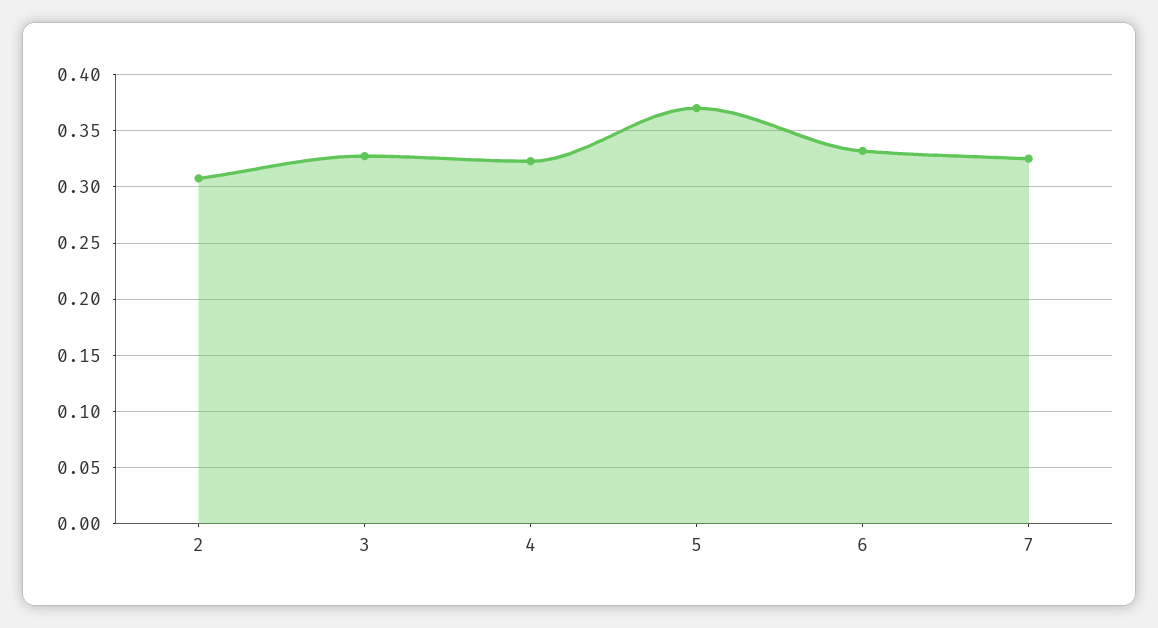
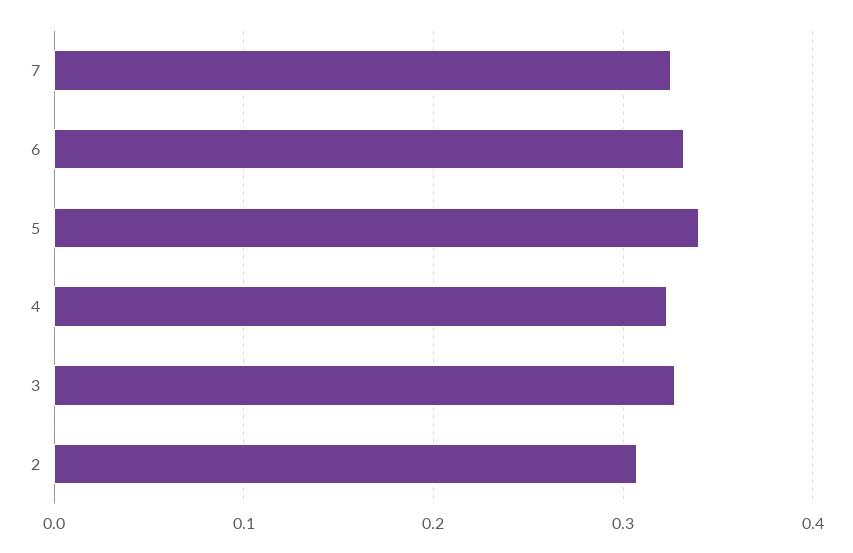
5: 0.37 -> 0.34

